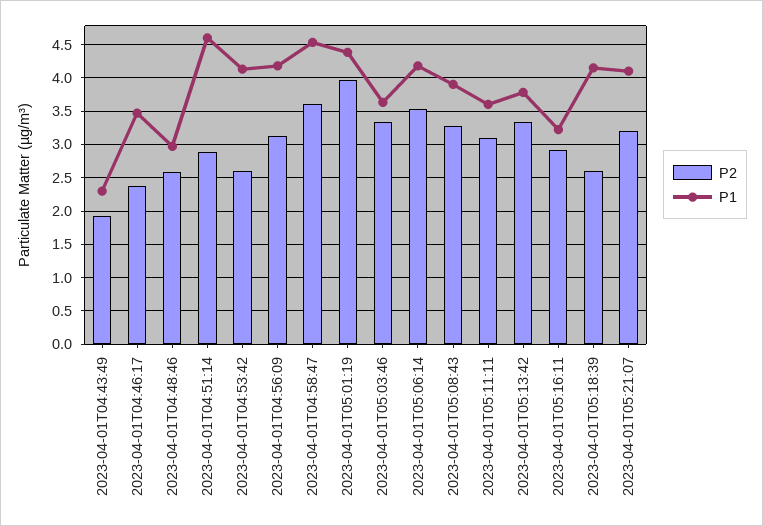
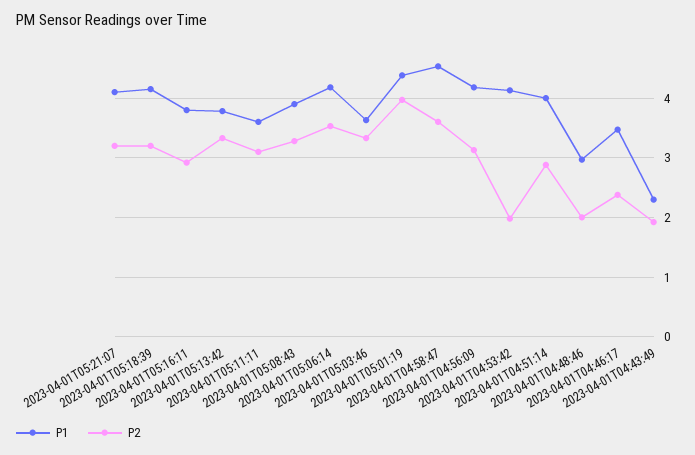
P2, 2023-04-01T04:48:46: 2.6 -> 2
P1, 2023-04-01T04:51:14: 4.6 -> 4
P2, 2023-04-01T04:53:42: 2.6 -> 2
P1, 2023-04-01T05:16:11: 3.2 -> 3.8
P2, 2023-04-01T05:18:39: 2.6 -> 3.2

